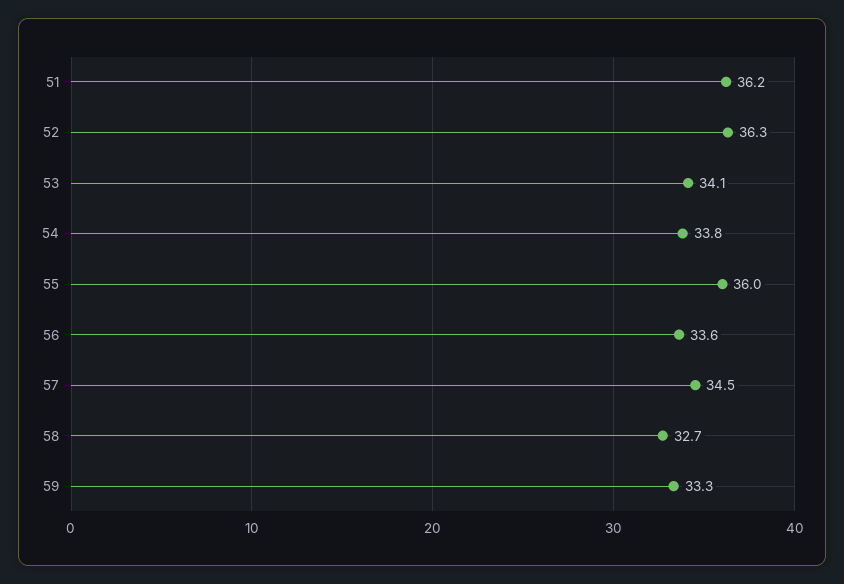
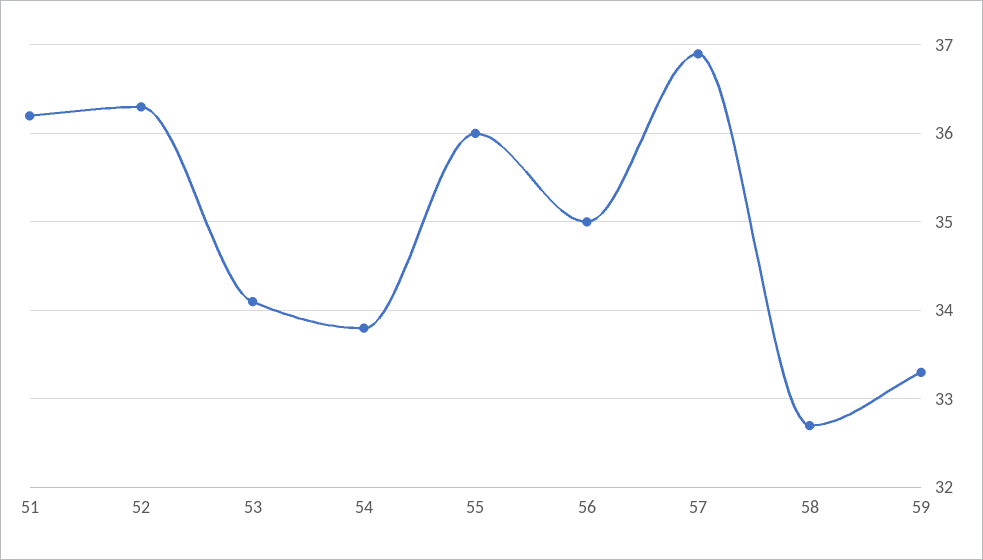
56: 33.6 -> 35
57: 34.5 -> 36.9

